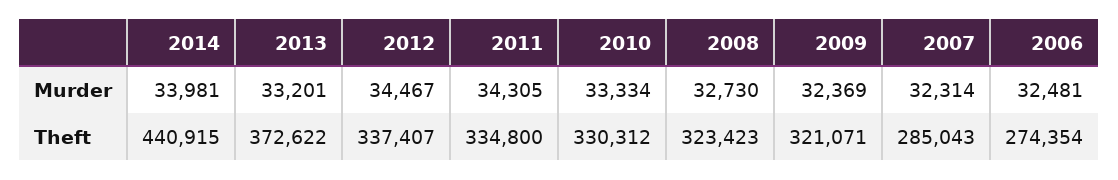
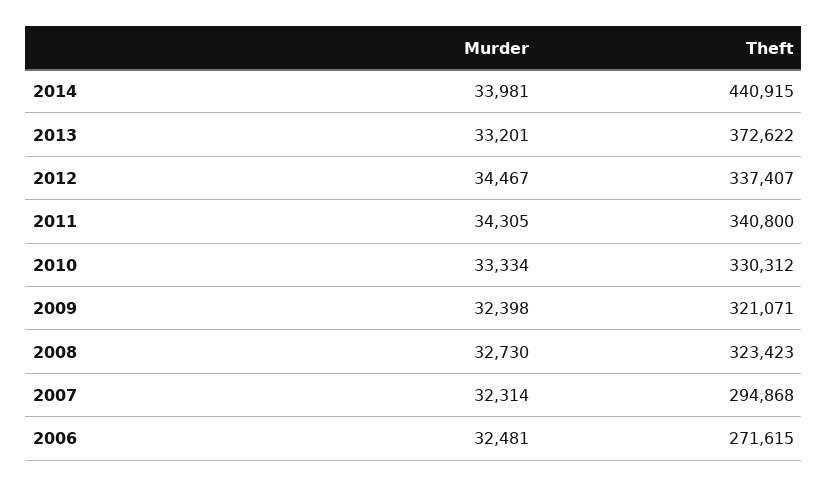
2009, Murder: 32369 -> 32398
2011, Theft: 334800 -> 340800
2007, Theft: 285043 -> 294868
2006, Theft: 274354 -> 271615

